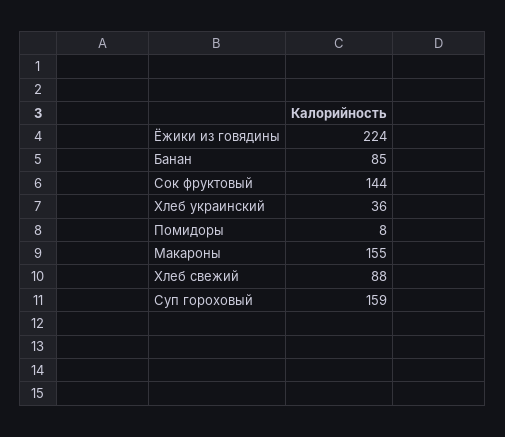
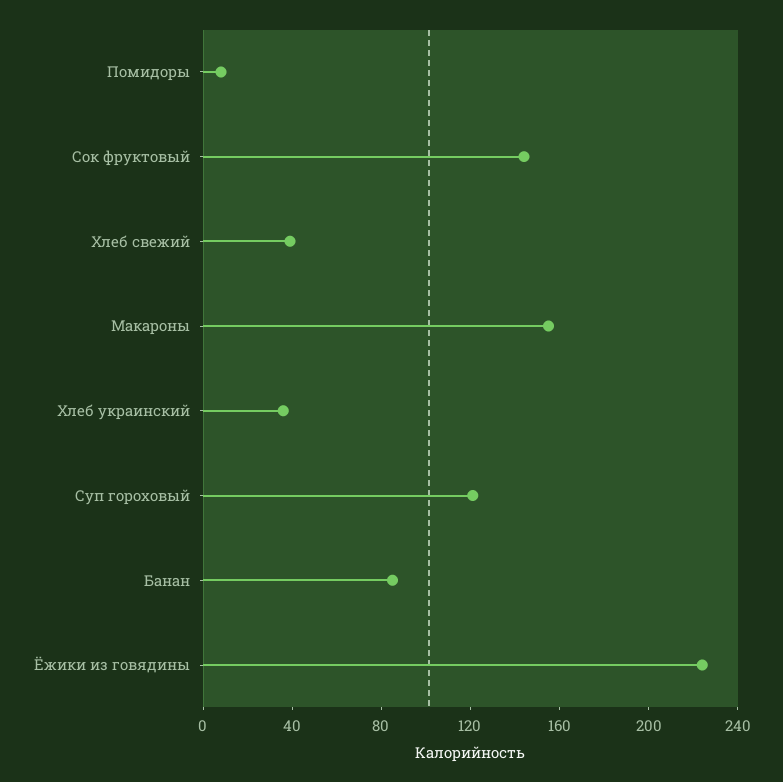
Хлеб свежий: 88 -> 40
Суп гороховый: 159 -> 120

